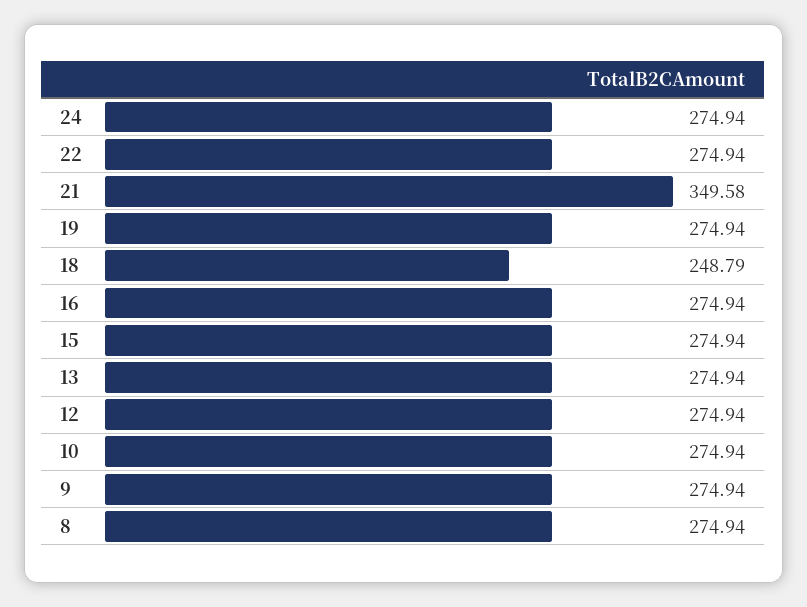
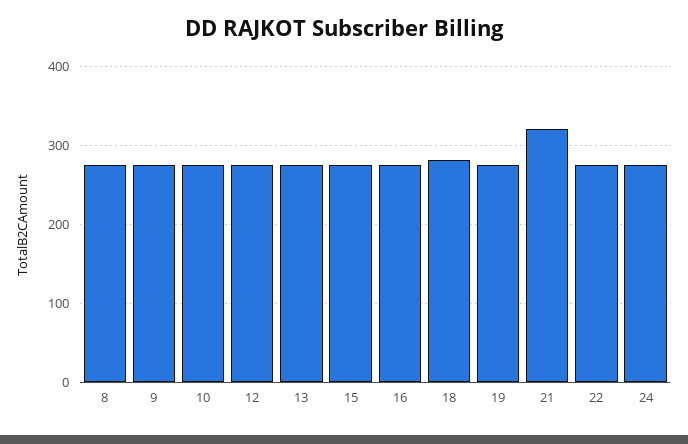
21: 349.58 -> 320
18: 248.79 -> 280

